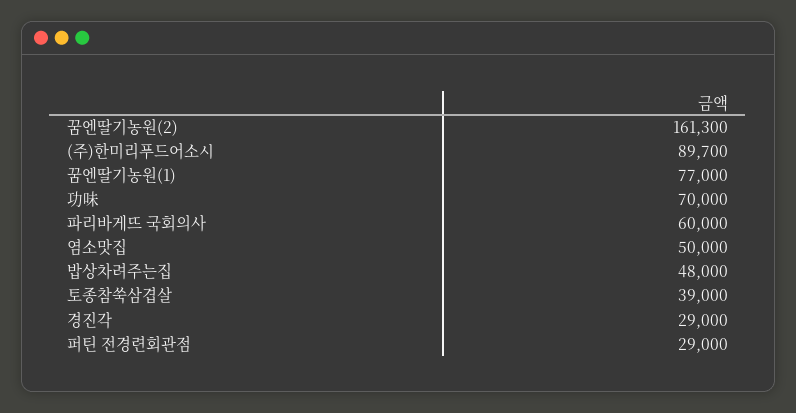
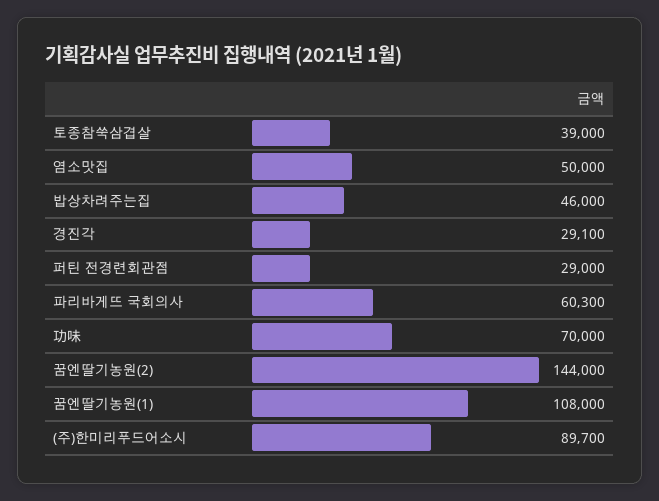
꿈엔딸기농원(2): 161300 -> 144000
꿈엔딸기농원(1): 77000 -> 108000
파리바게뜨 국회의사: 60000 -> 60300
밥상차려주는집: 48000 -> 46000
경진각: 29000 -> 29100

